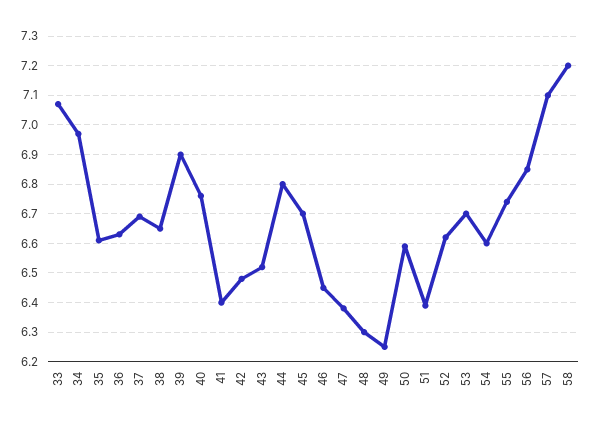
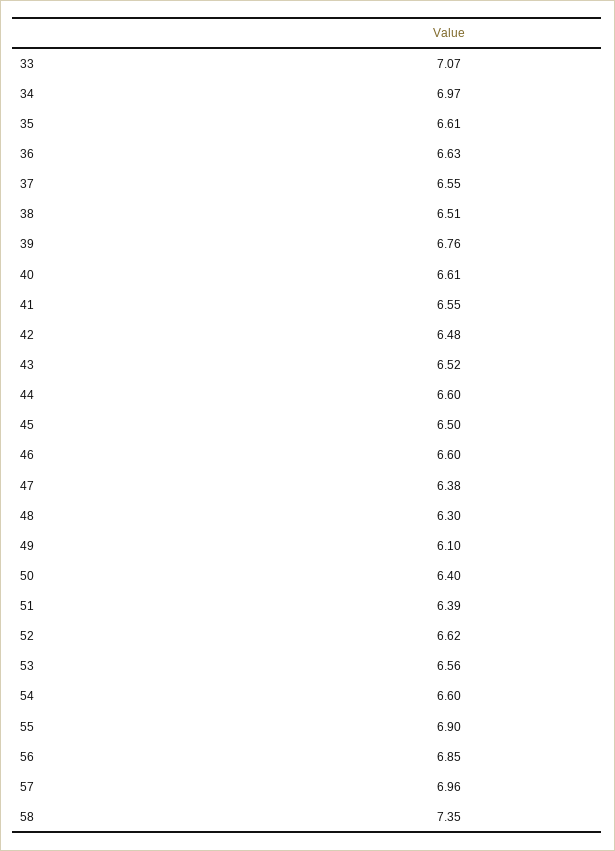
37: 6.7 -> 6.55
38: 6.65 -> 6.51
39: 6.9 -> 6.76
40: 6.75 -> 6.61
41: 6.4 -> 6.55
44: 6.8 -> 6.6
45: 6.7 -> 6.5
46: 6.45 -> 6.6
49: 6.25 -> 6.1
50: 6.6 -> 6.4
53: 6.7 -> 6.56
55: 6.75 -> 6.9
57: 7.1 -> 6.96
58: 7.2 -> 7.35

